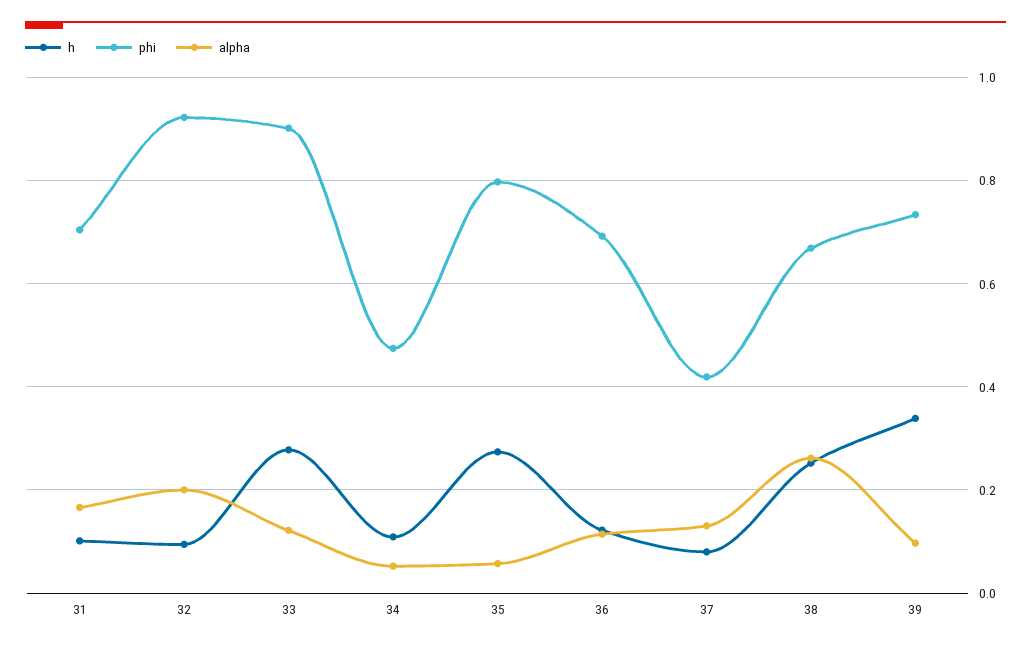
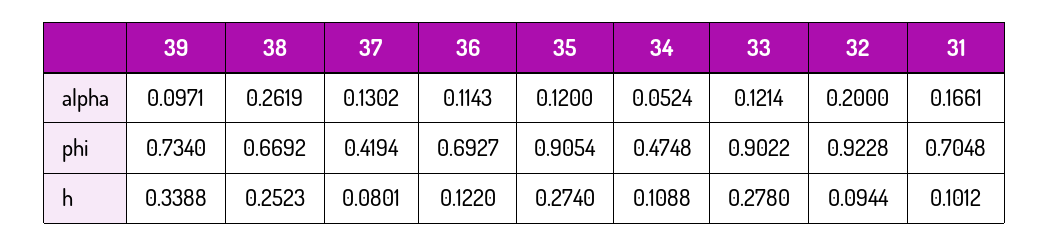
phi, 35: 0.8 -> 0.9054
alpha, 35: 0.06 -> 0.12

